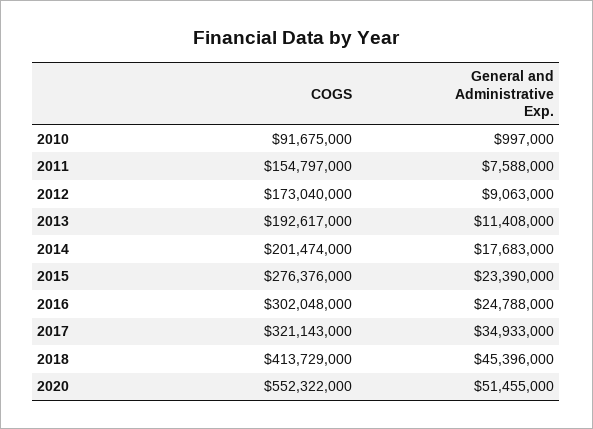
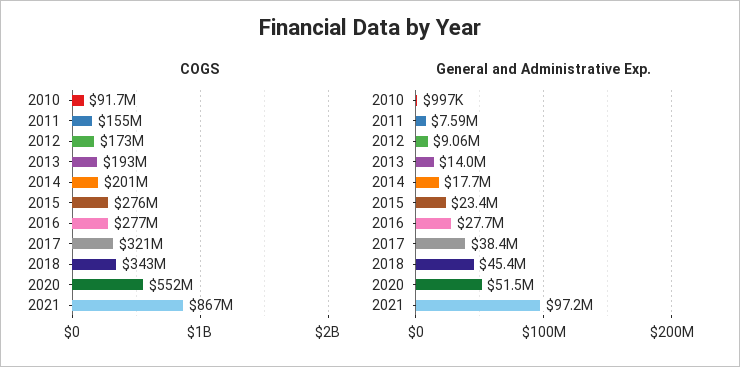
General and Administrative Exp., 2013: 11408000 -> 14000000
COGS, 2016: 302048000 -> 277000000
General and Administrative Exp., 2016: 24788000 -> 27700000
General and Administrative Exp., 2017: 34933000 -> 38400000
COGS, 2018: 413729000 -> 343000000
COGS, 2021: none -> 867000000
General and Administrative Exp., 2021: none -> 97200000

